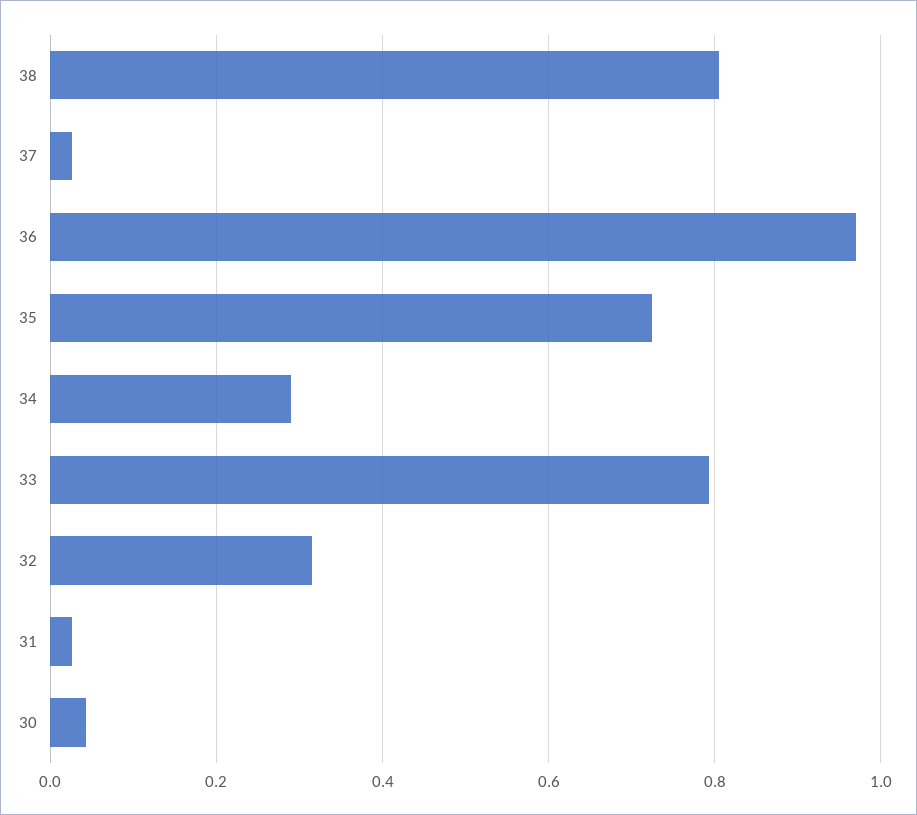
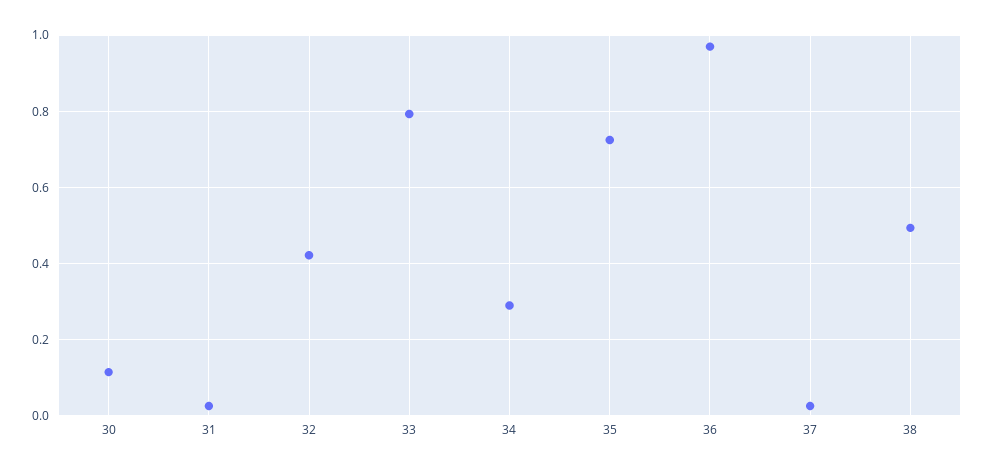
38: 0.8 -> 0.5
32: 0.32 -> 0.42
30: 0.04 -> 0.12

